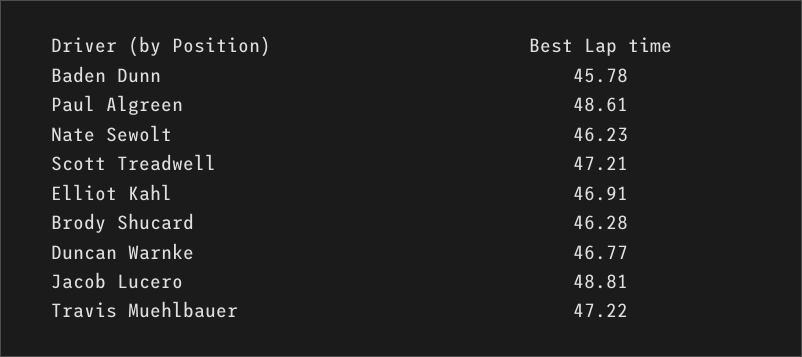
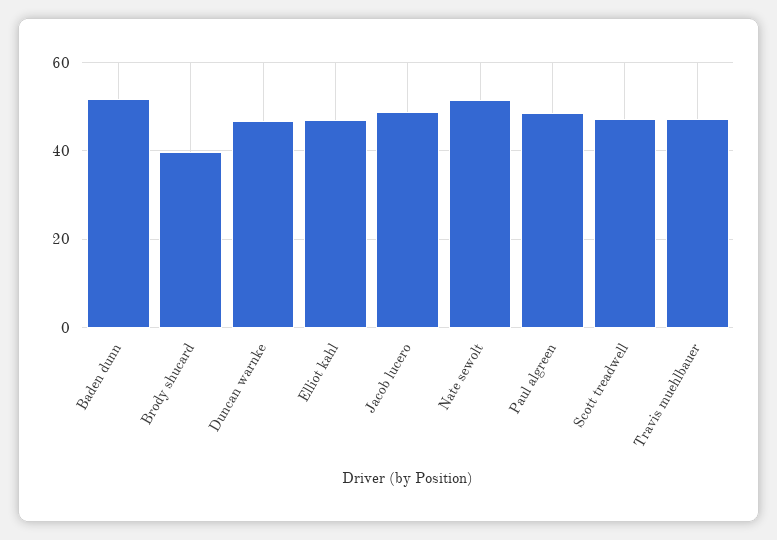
Baden Dunn: 45.78 -> 52
Nate Sewolt: 46.23 -> 52
Brody Shucard: 46.28 -> 40

